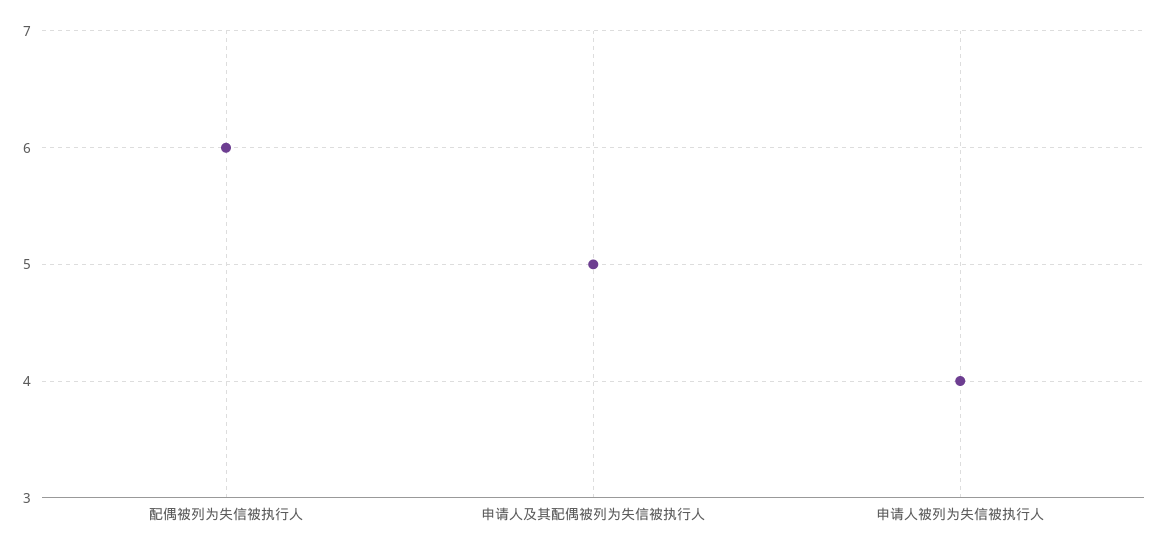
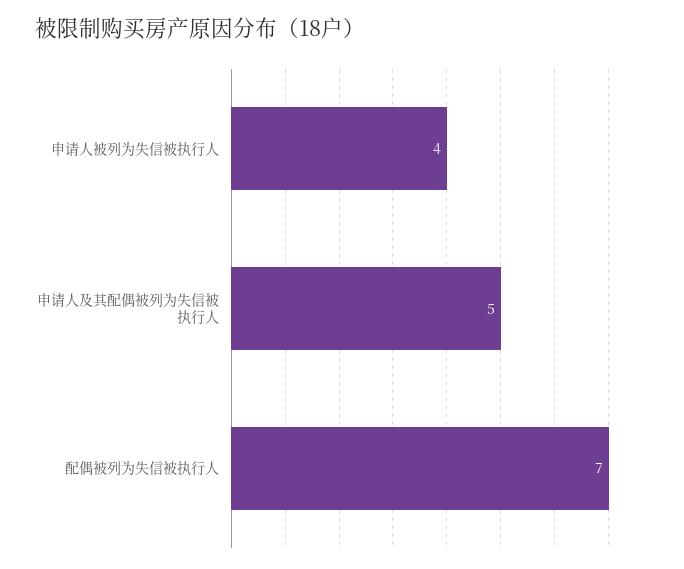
配偶被列为失信被执行人: 6 -> 7

